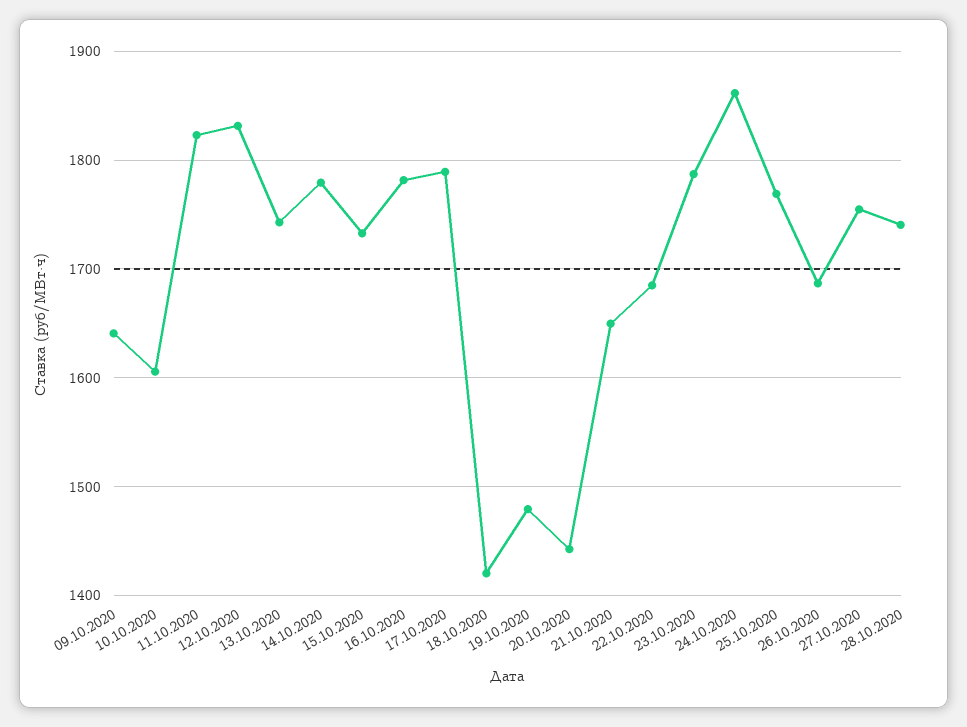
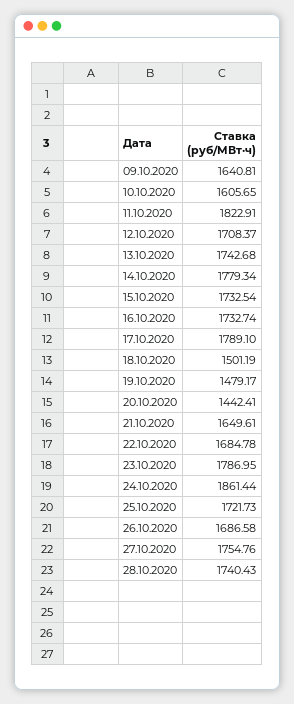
12.10.2020: 1830 -> 1708.37
16.10.2020: 1780 -> 1732.74
18.10.2020: 1420 -> 1501.19
25.10.2020: 1770 -> 1721.73

